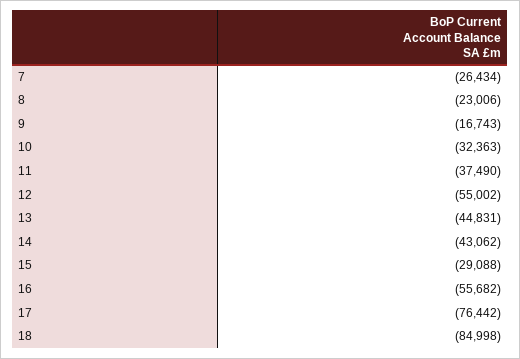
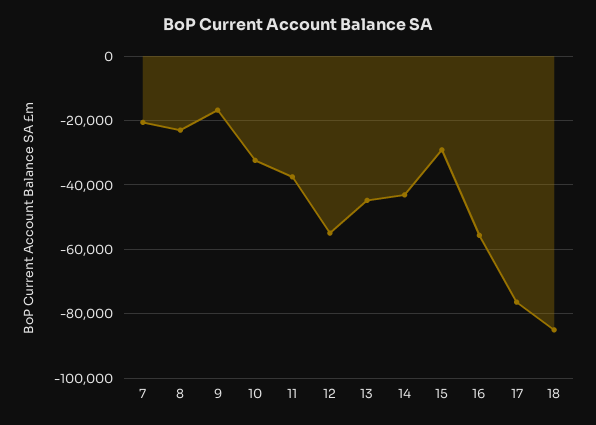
7: -26434 -> -20000

